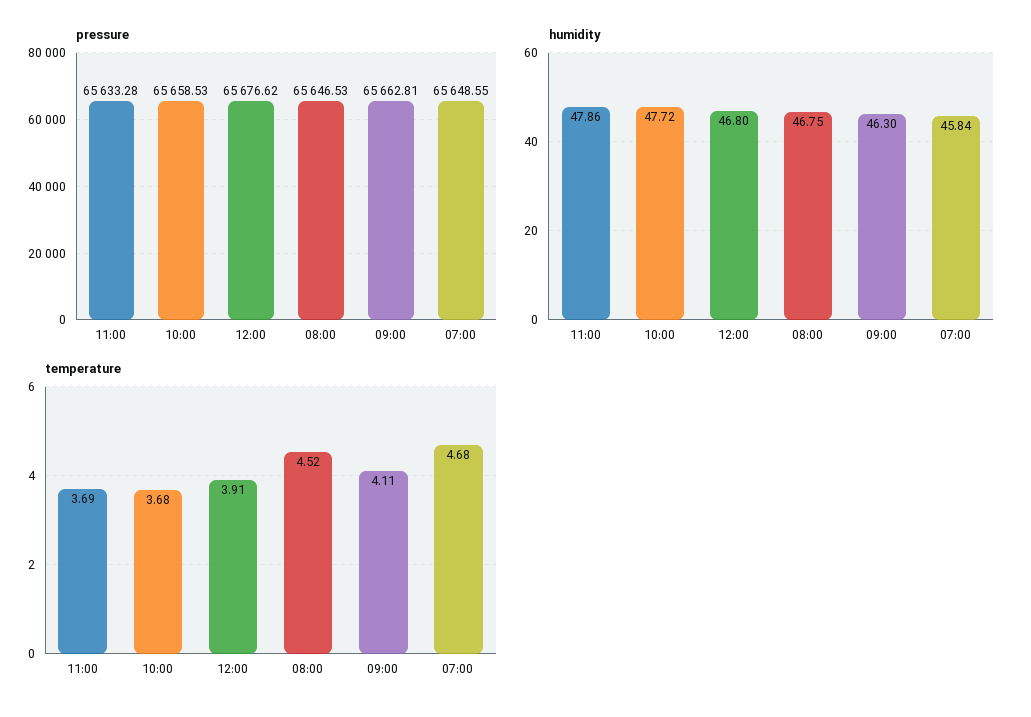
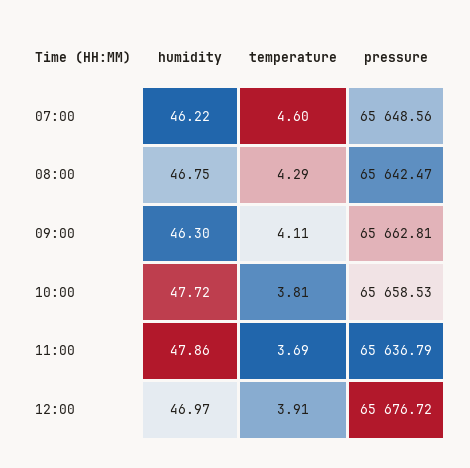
pressure, 11:00: 65633.28 -> 65636.79
pressure, 12:00: 65676.62 -> 65676.72
pressure, 08:00: 65646.53 -> 65642.47
pressure, 07:00: 65648.55 -> 65648.56
humidity, 12:00: 46.8 -> 46.97
humidity, 07:00: 45.84 -> 46.22
temperature, 10:00: 3.68 -> 3.81
temperature, 08:00: 4.52 -> 4.29
temperature, 07:00: 4.68 -> 4.6

